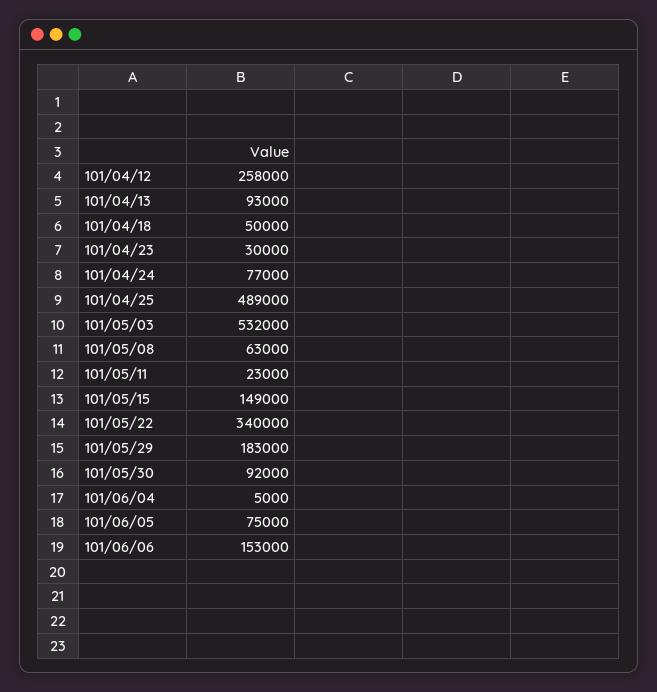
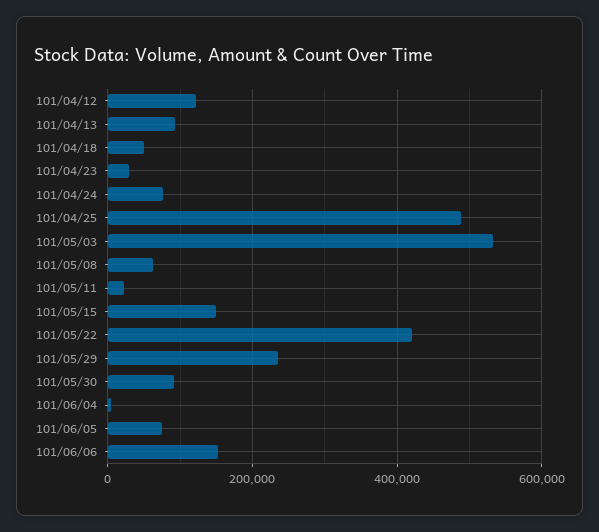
101/04/12: 258000 -> 120000
101/05/22: 340000 -> 420000
101/05/29: 183000 -> 240000

